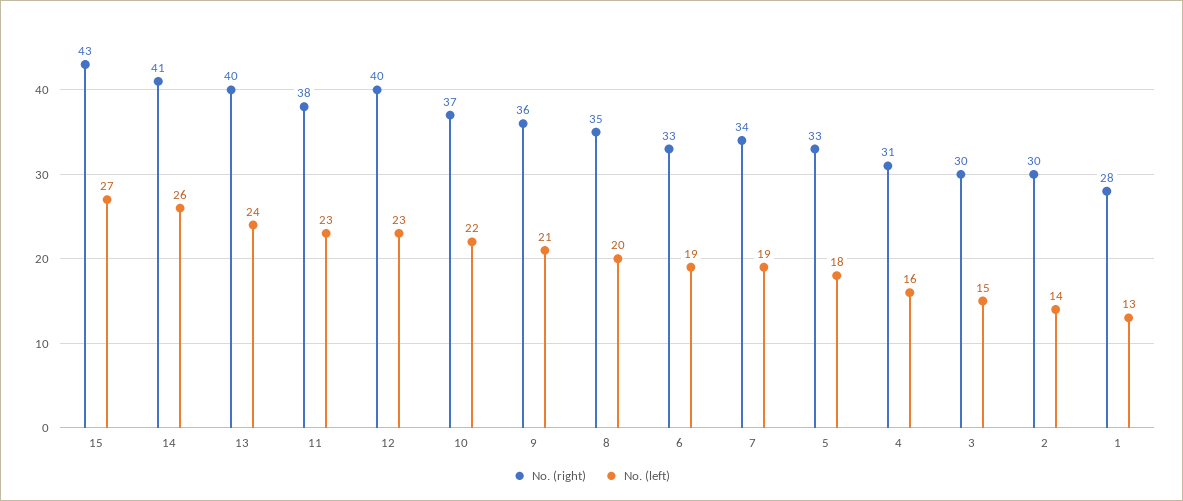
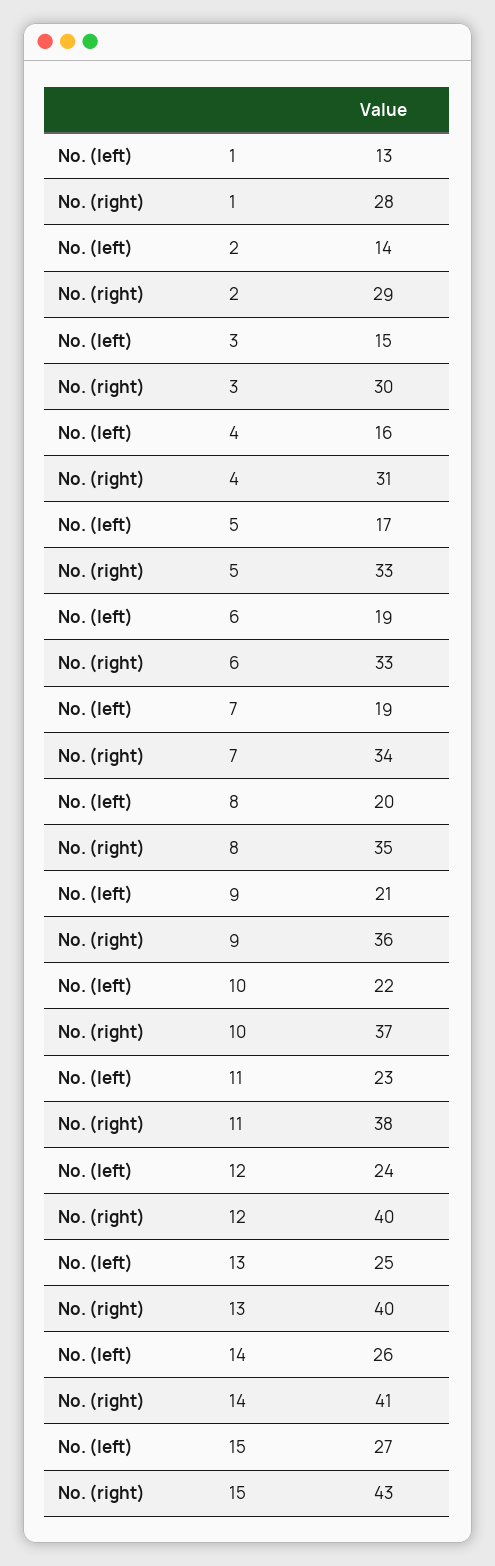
No. (left), 13: 24 -> 25
No. (left), 12: 23 -> 24
No. (left), 5: 18 -> 17
No. (right), 2: 30 -> 29

